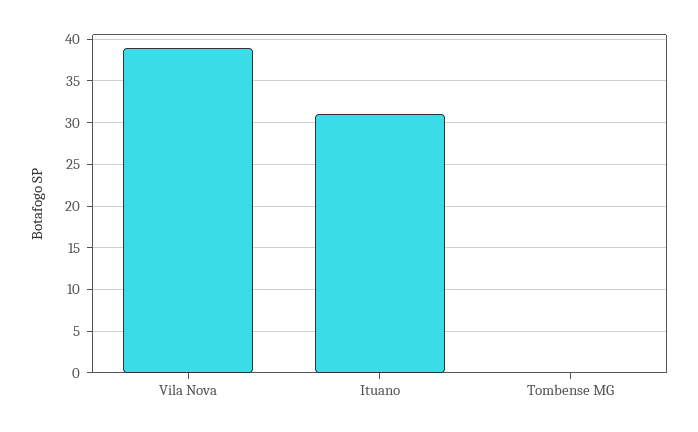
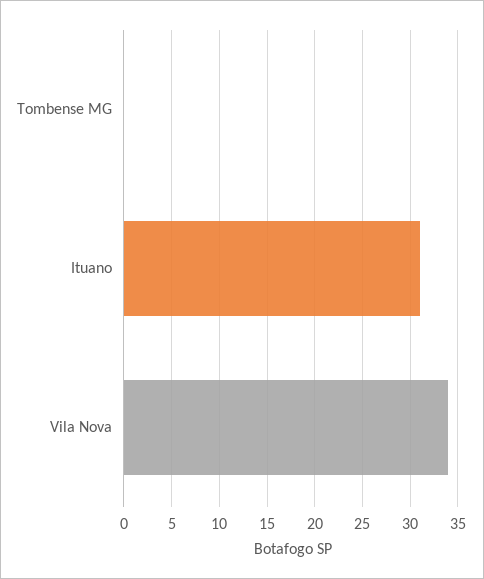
Vila Nova: 39 -> 34

